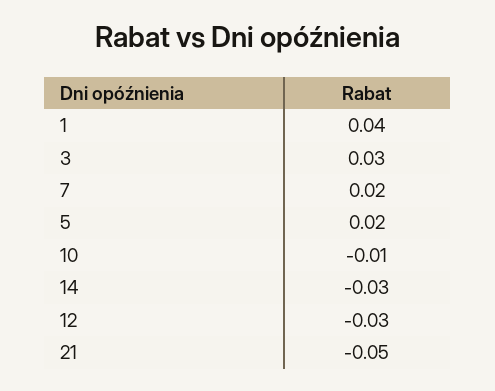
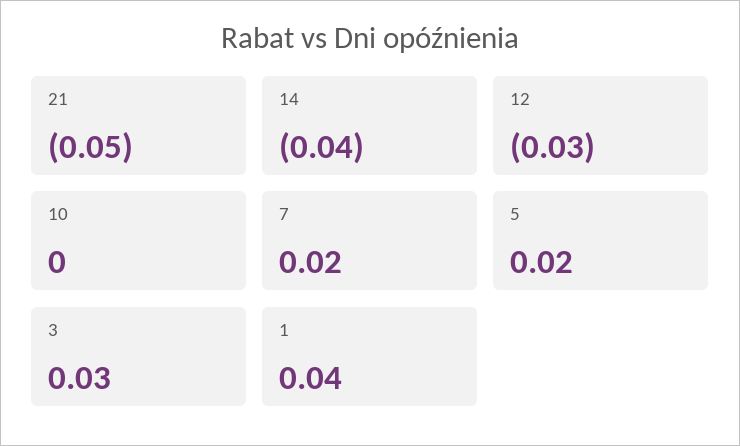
10: -0.01 -> 0
14: -0.03 -> -0.04

